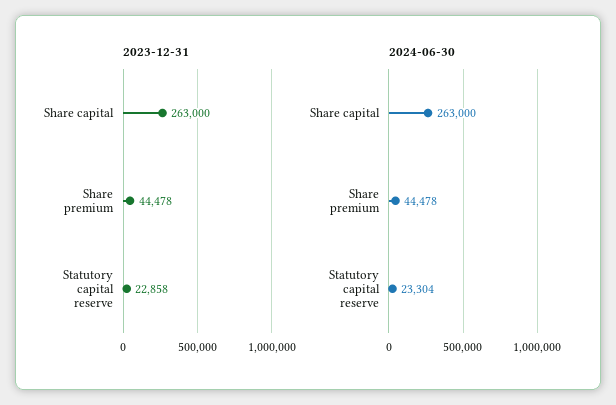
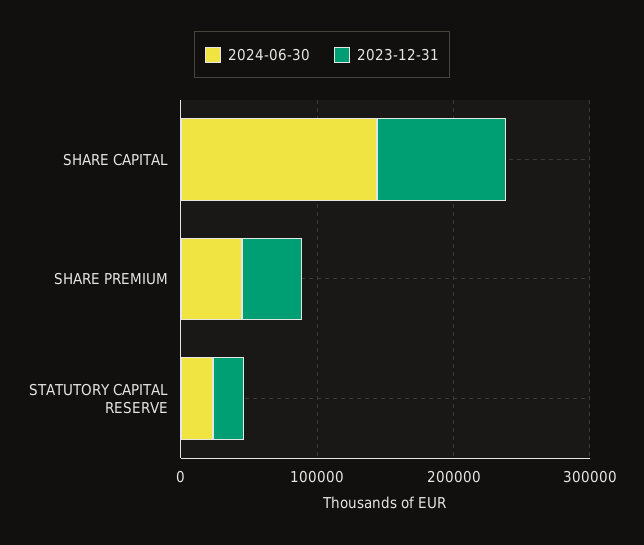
2023-12-31, Share capital: 263000 -> 100000
2024-06-30, Share capital: 263000 -> 140000

